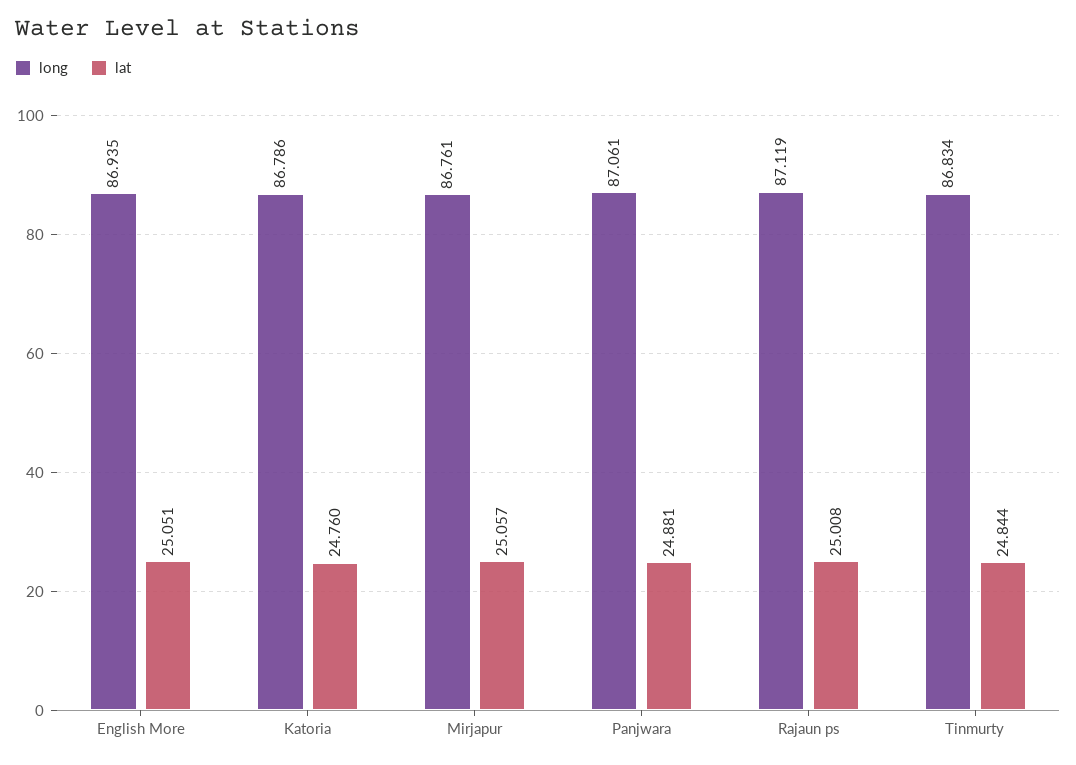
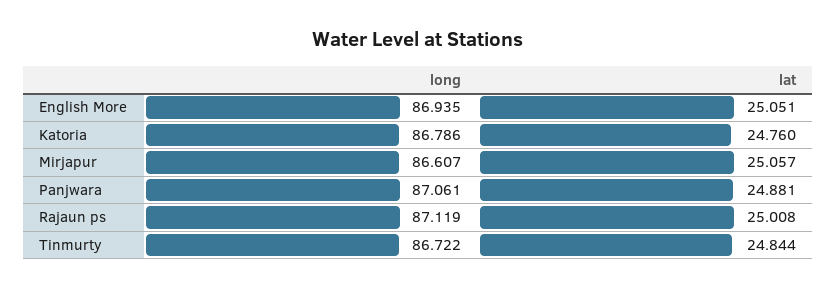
long, Mirjapur: 86.761 -> 86.607
long, Tinmurty: 86.834 -> 86.722

